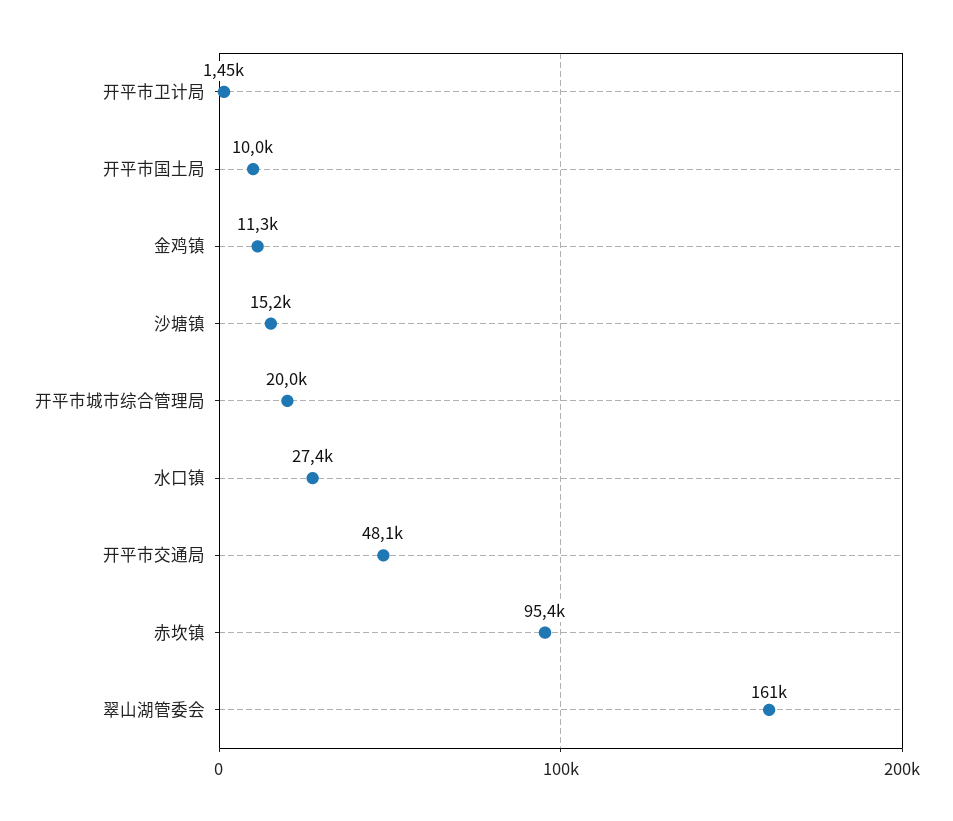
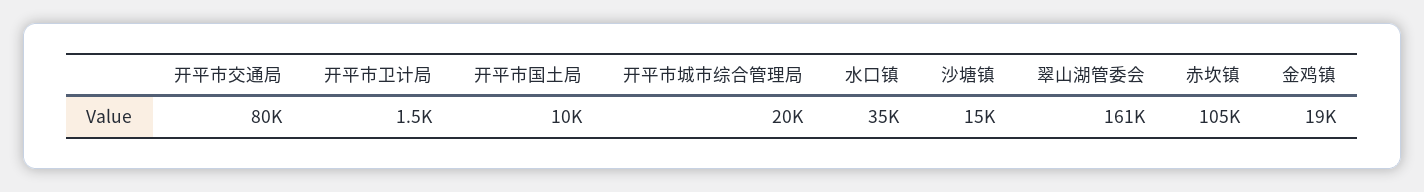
金鸡镇: 11300 -> 19000
水口镇: 27400 -> 35000
开平市交通局: 48100 -> 80000
赤坎镇: 95400 -> 105000

